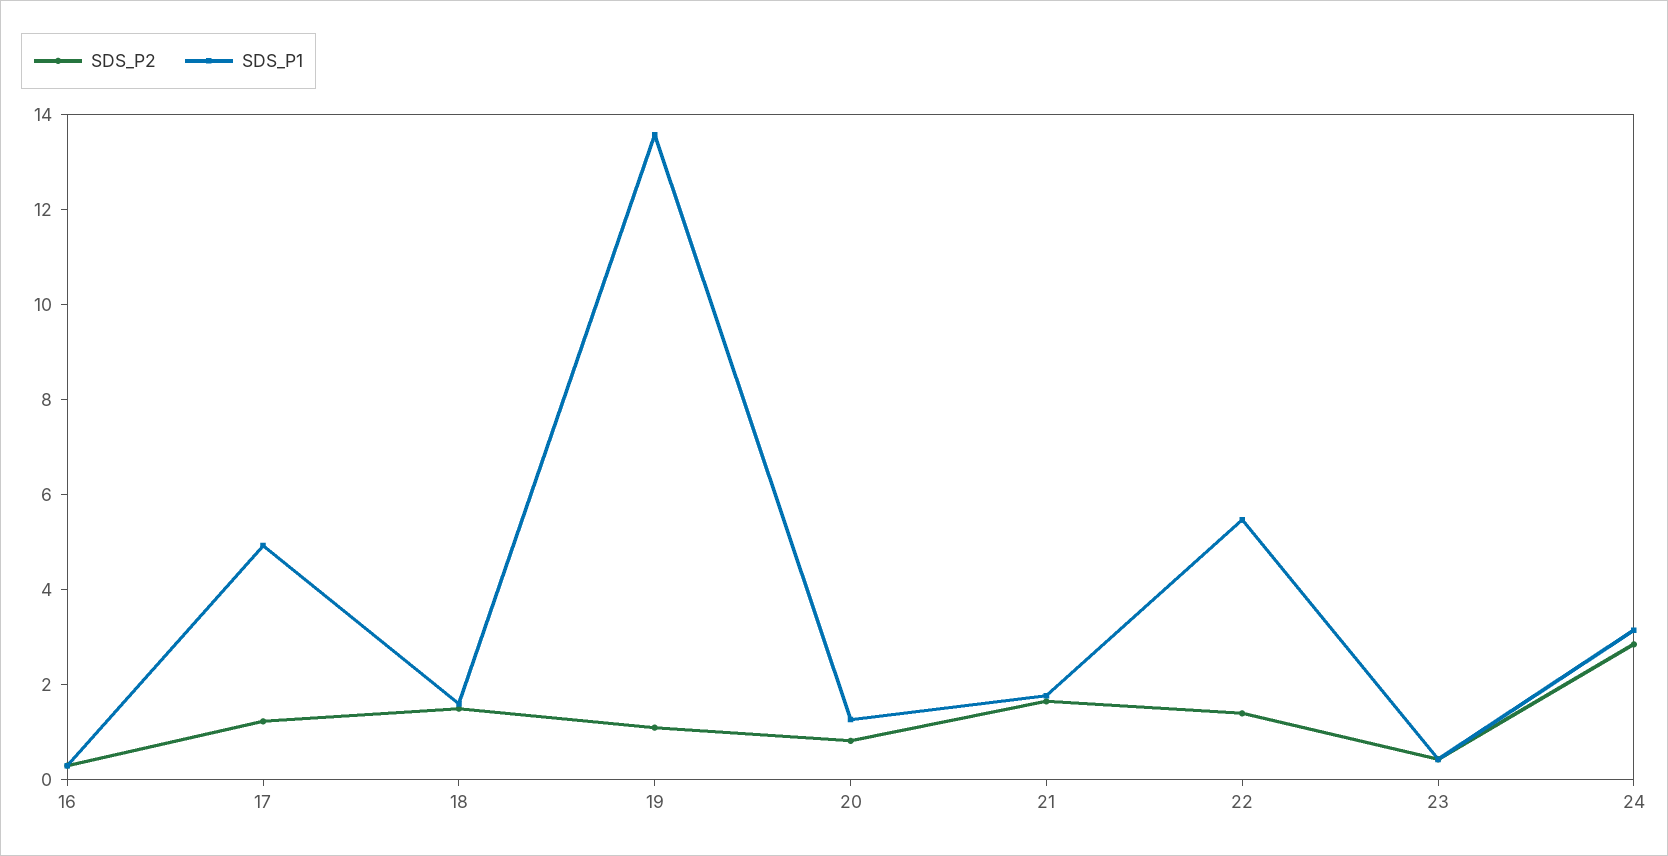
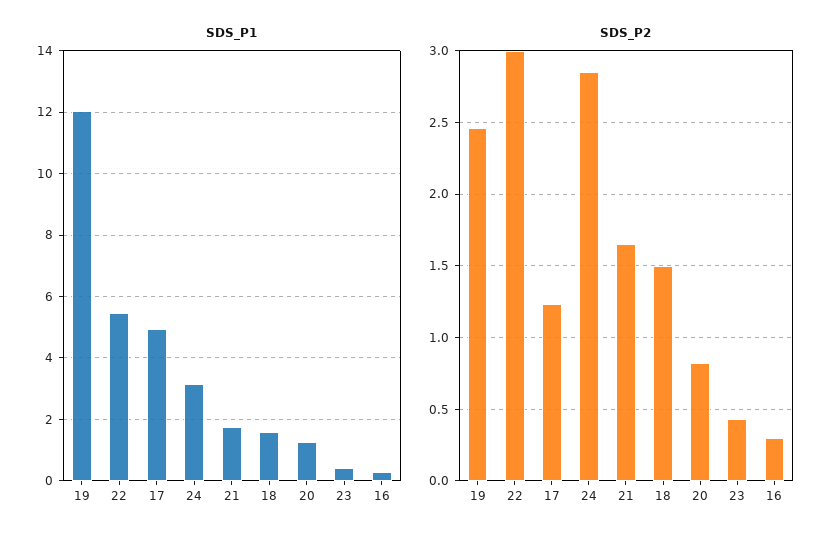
SDS_P2, 19: 1 -> 2.45
SDS_P1, 19: 13.5 -> 12
SDS_P2, 22: 1.5 -> 3

